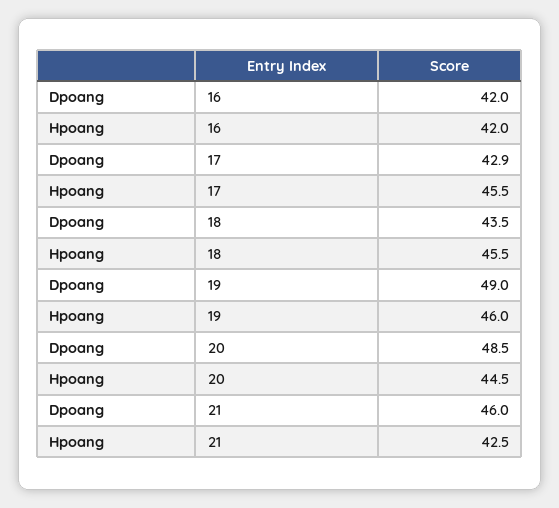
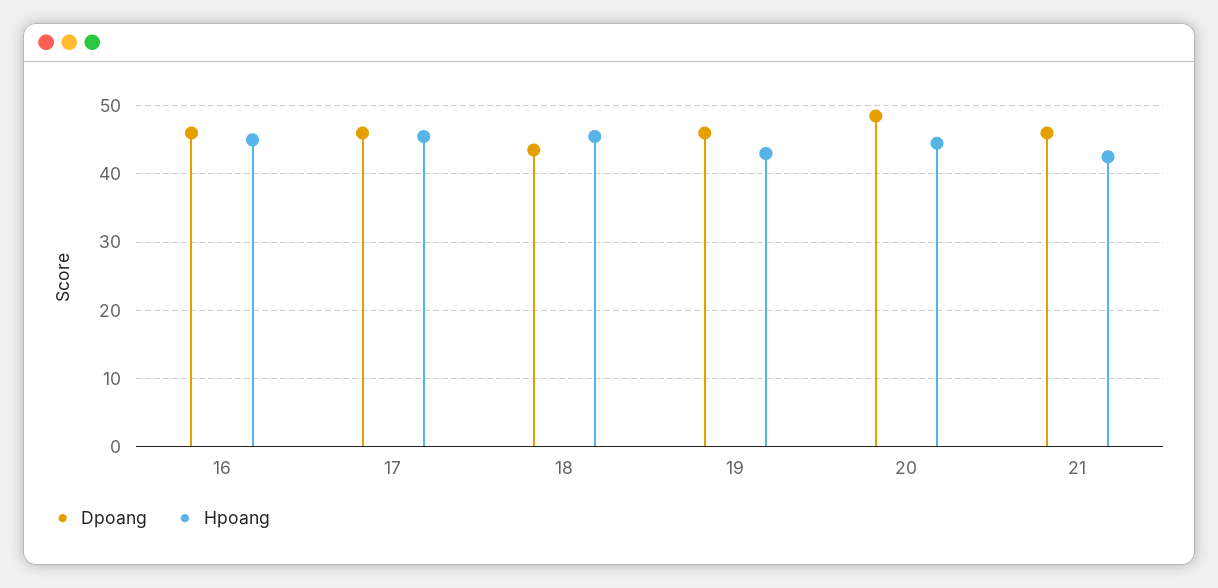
Dpoang, 16: 42 -> 46
Hpoang, 16: 42 -> 45
Dpoang, 17: 42.9 -> 46
Dpoang, 19: 49 -> 46
Hpoang, 19: 46 -> 43

